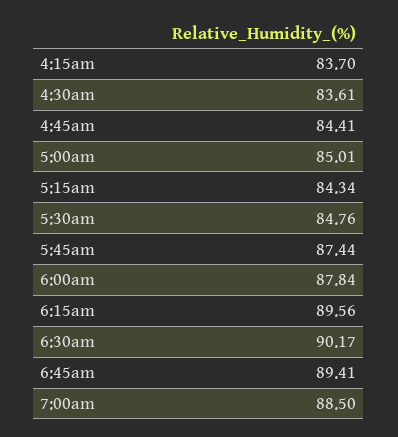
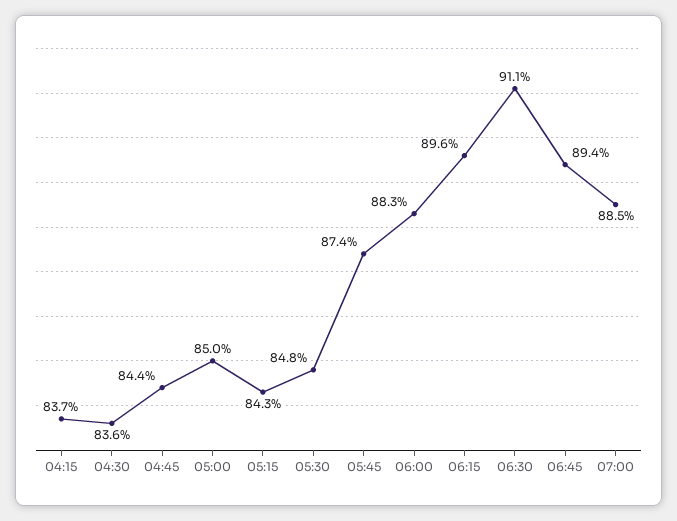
6:00am: 87.84 -> 88.3
6:30am: 90.17 -> 91.1

